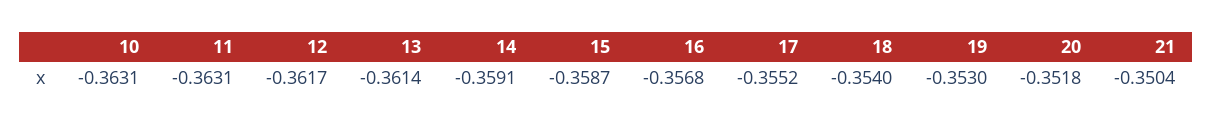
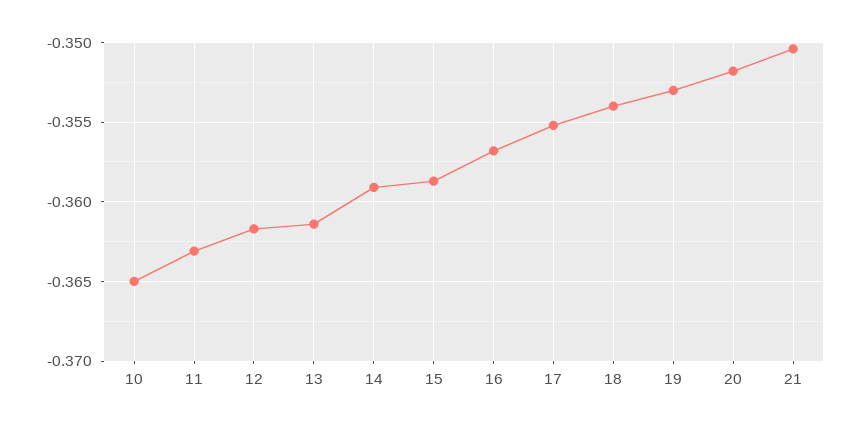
10: -0.3631 -> -0.365

